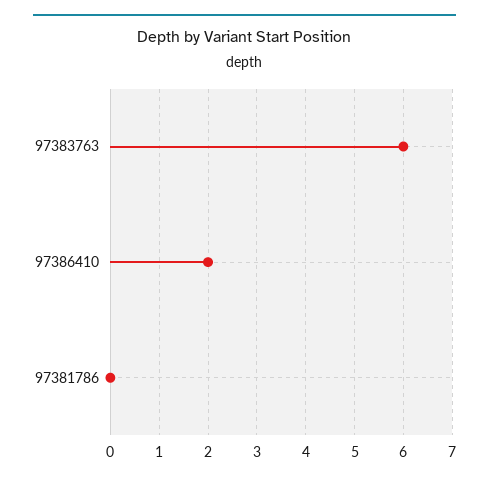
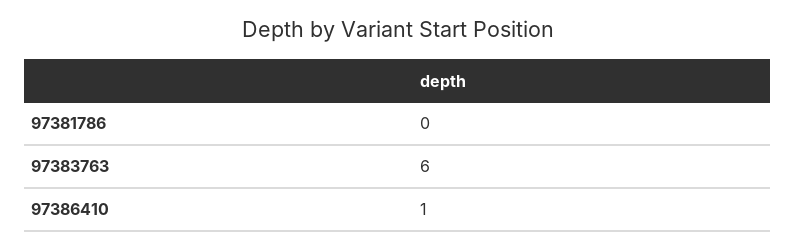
97386410: 2 -> 1

